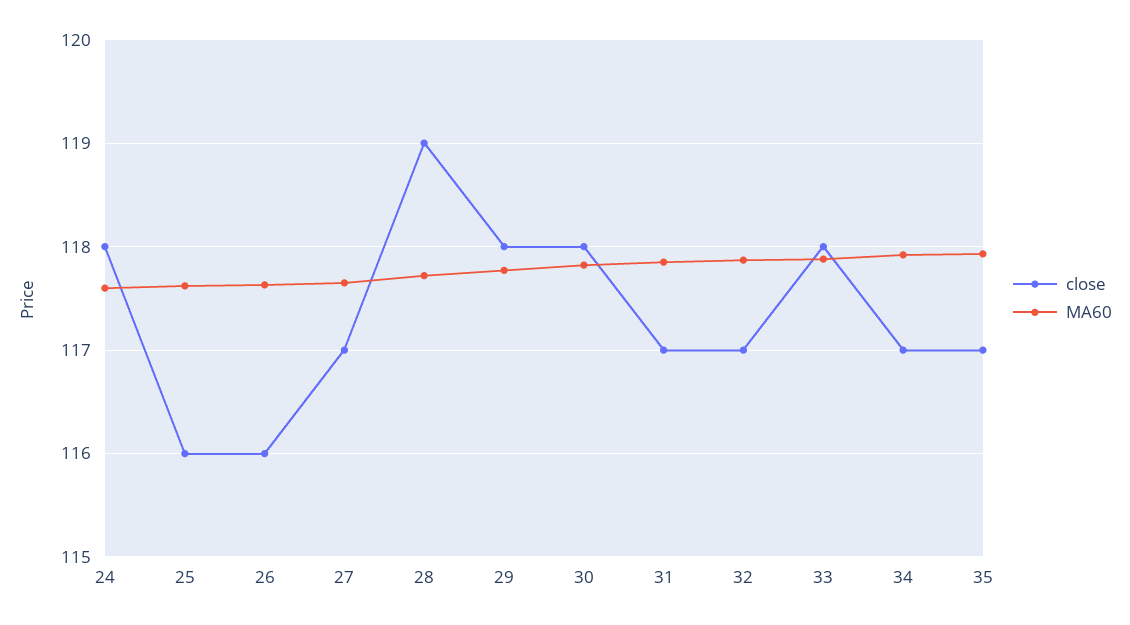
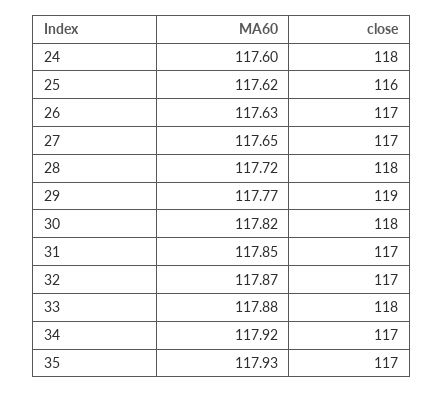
close, 26: 116 -> 117
close, 28: 119 -> 118
close, 29: 118 -> 119

